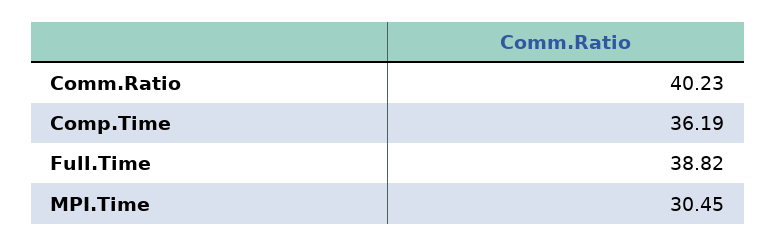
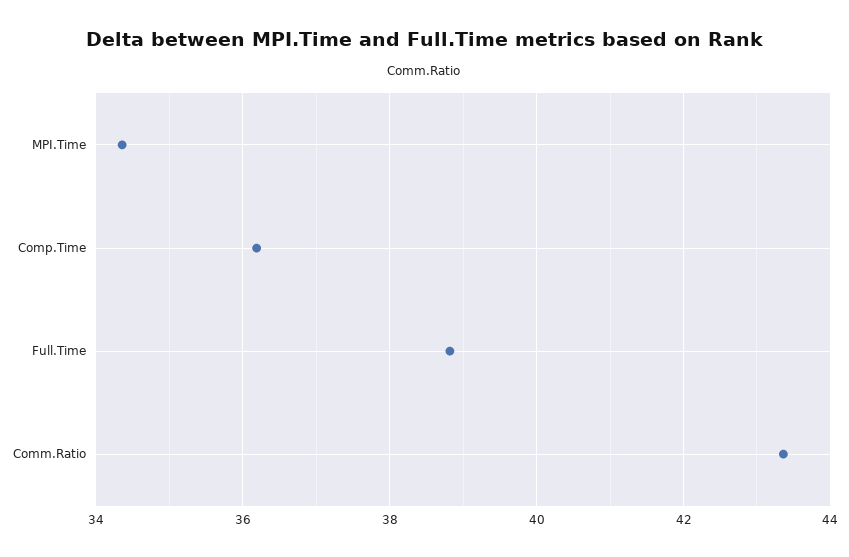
Comm.Ratio: 40.23 -> 43.4
MPI.Time: 30.45 -> 34.4

